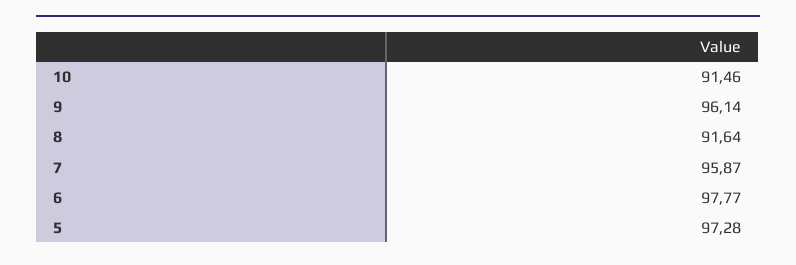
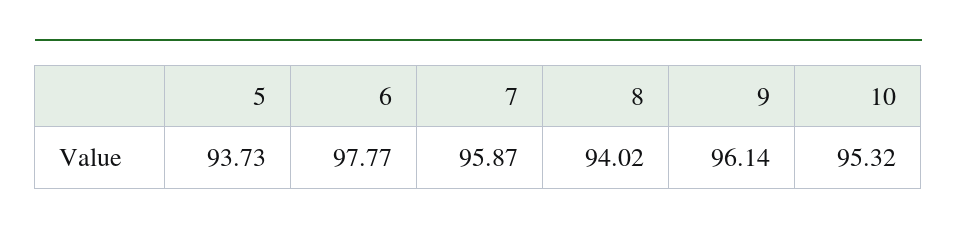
10: 91.46 -> 95.32
8: 91.64 -> 94.02
5: 97.28 -> 93.73

